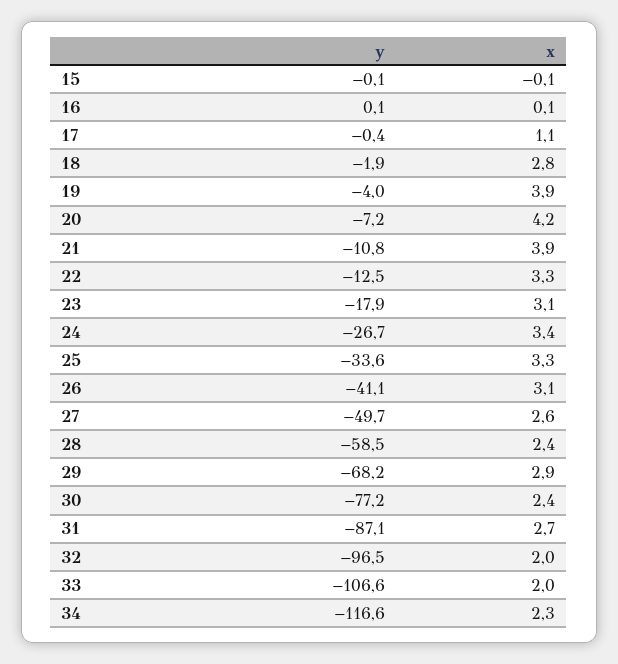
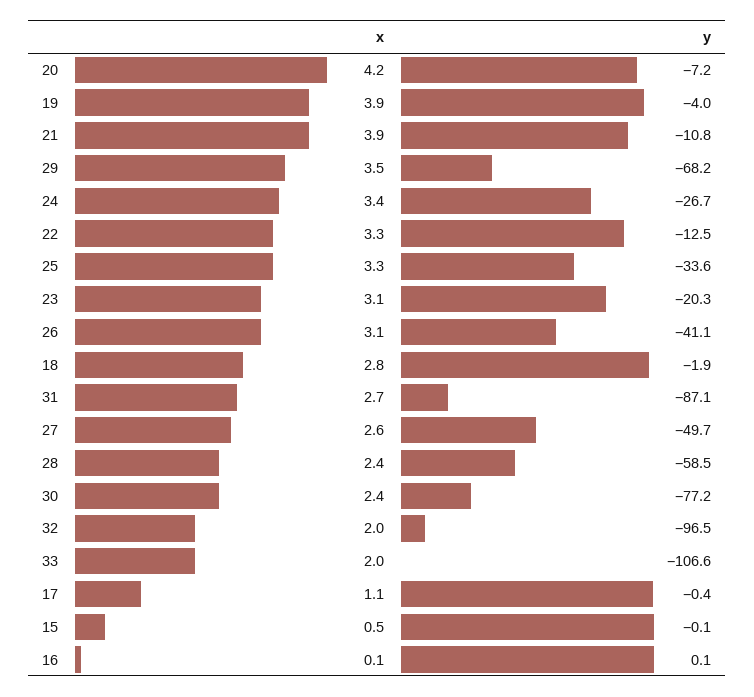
x, 15: -0.1 -> 0.5
y, 23: -17.9 -> -20.3
x, 29: 2.9 -> 3.5
y, 34: -116.6 -> none
x, 34: 2.3 -> none

